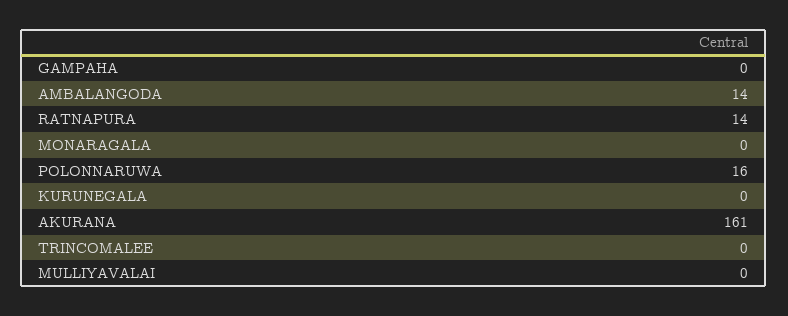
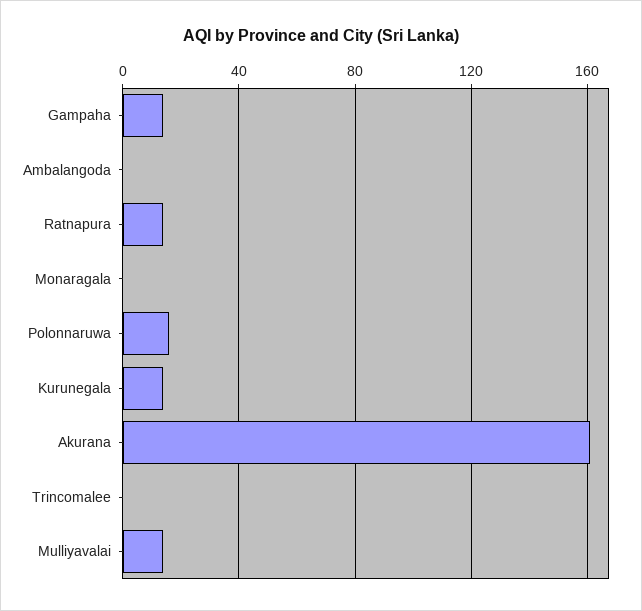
GAMPAHA: 0 -> 15
AMBALANGODA: 14 -> 0
KURUNEGALA: 0 -> 15
MULLIYAVALAI: 0 -> 15

